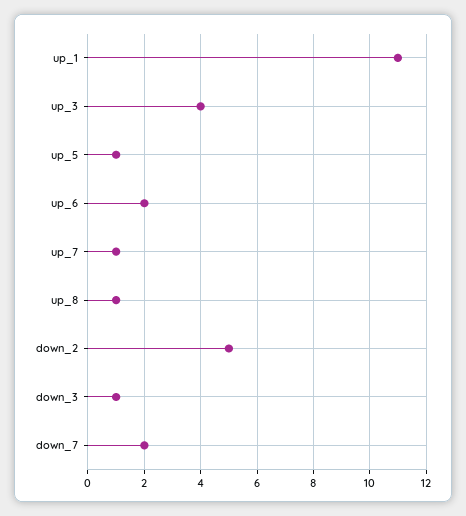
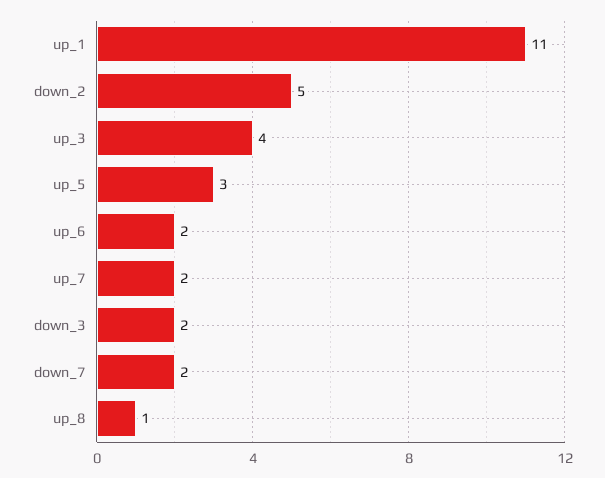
up_5: 1 -> 3
up_7: 1 -> 2
down_3: 1 -> 2

